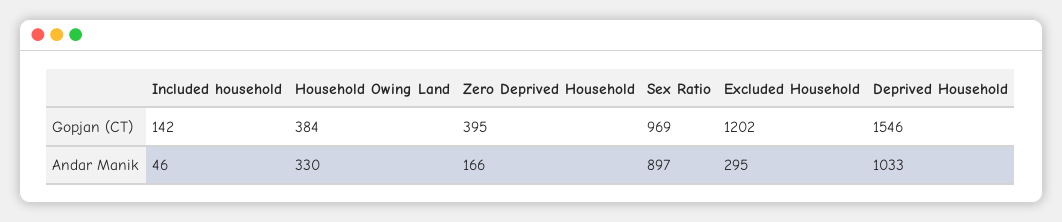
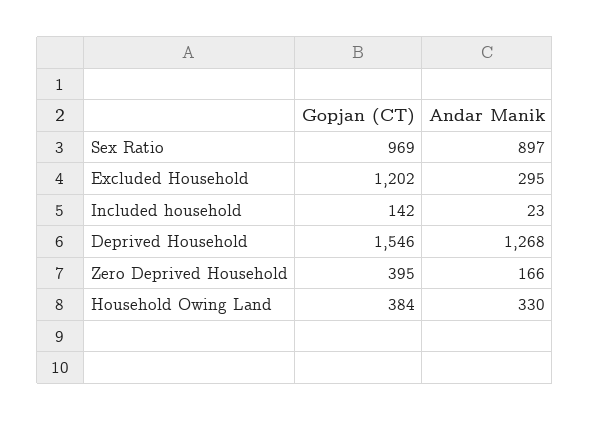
Included household, Andar Manik: 46 -> 23
Deprived Household, Andar Manik: 1033 -> 1268

